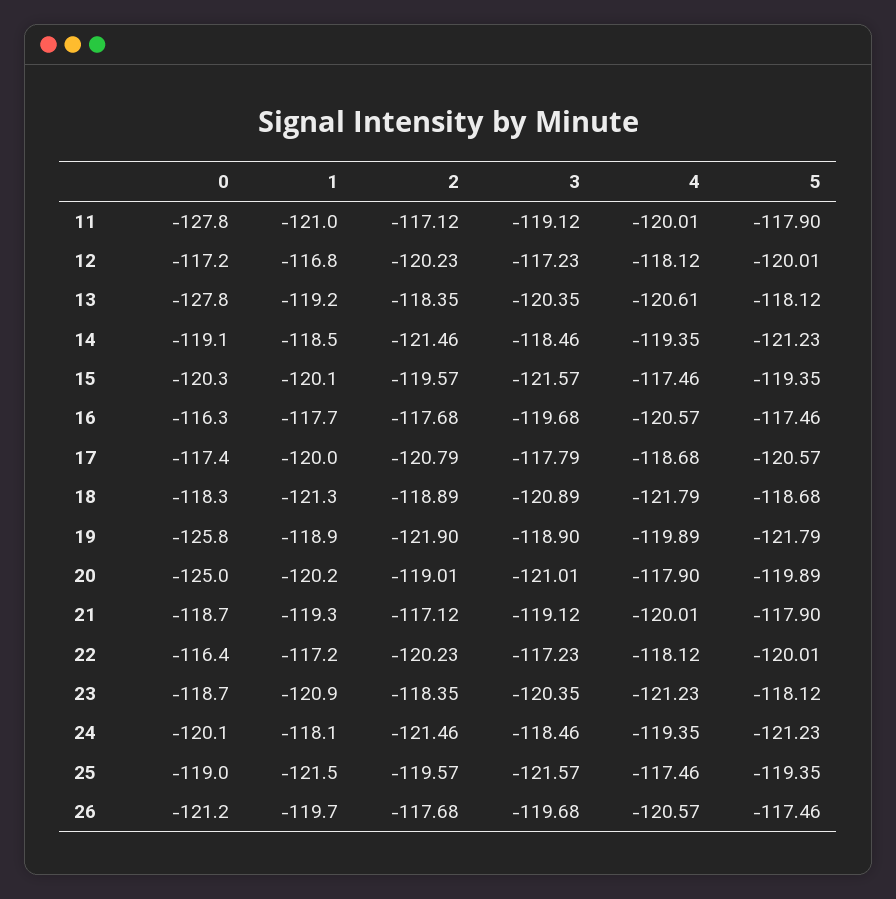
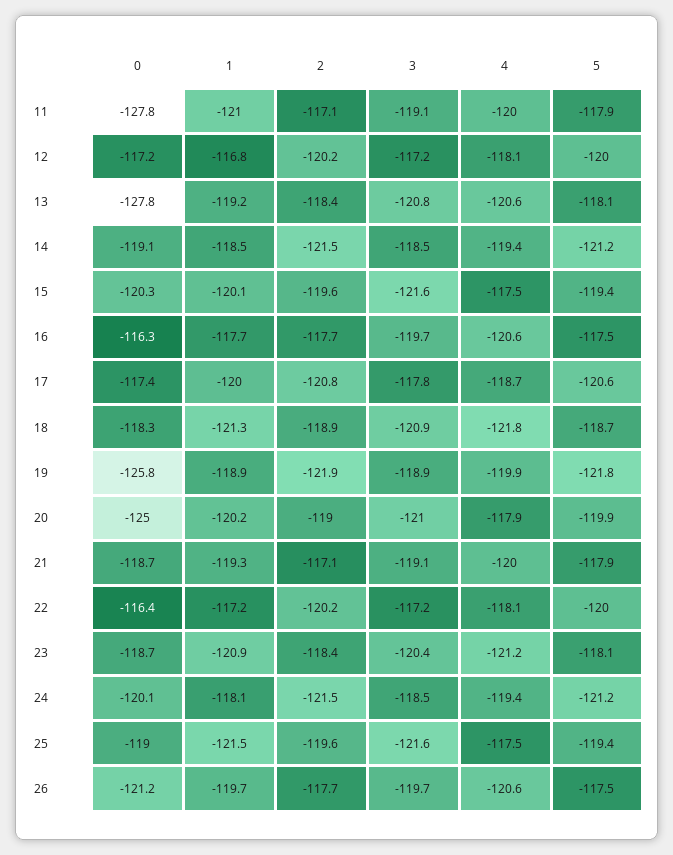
3, 13: -120.35 -> -120.8

